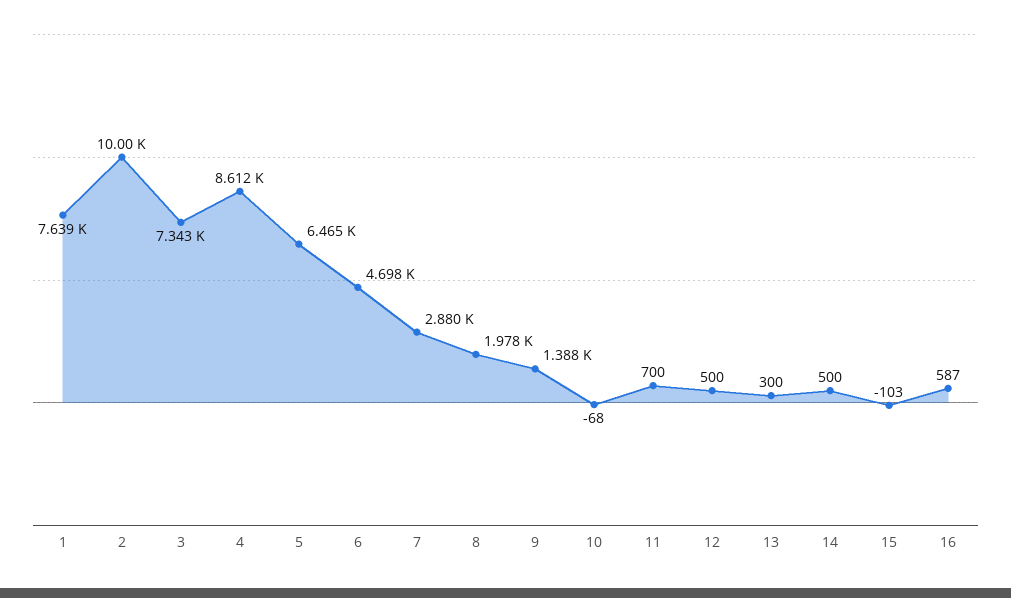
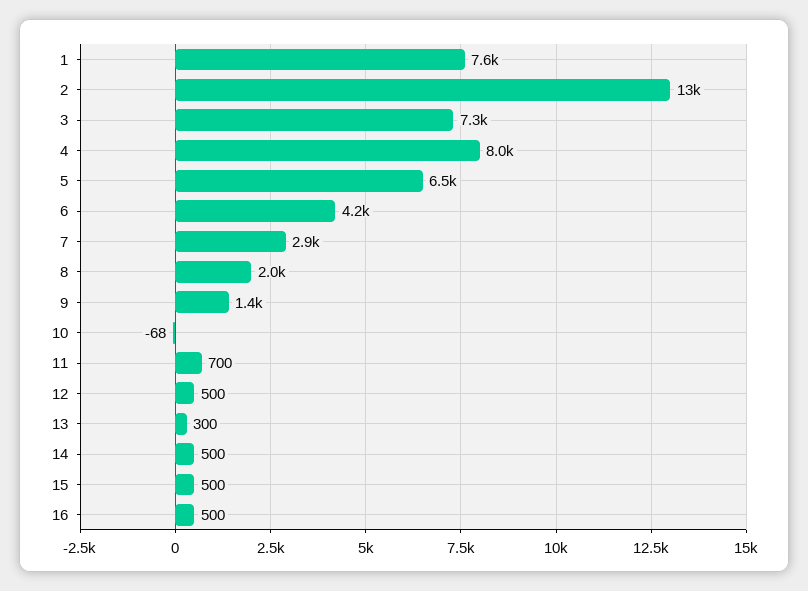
2: 10000 -> 13000
4: 8612 -> 8000
6: 4698 -> 4200
15: -103 -> 500
16: 587 -> 500

